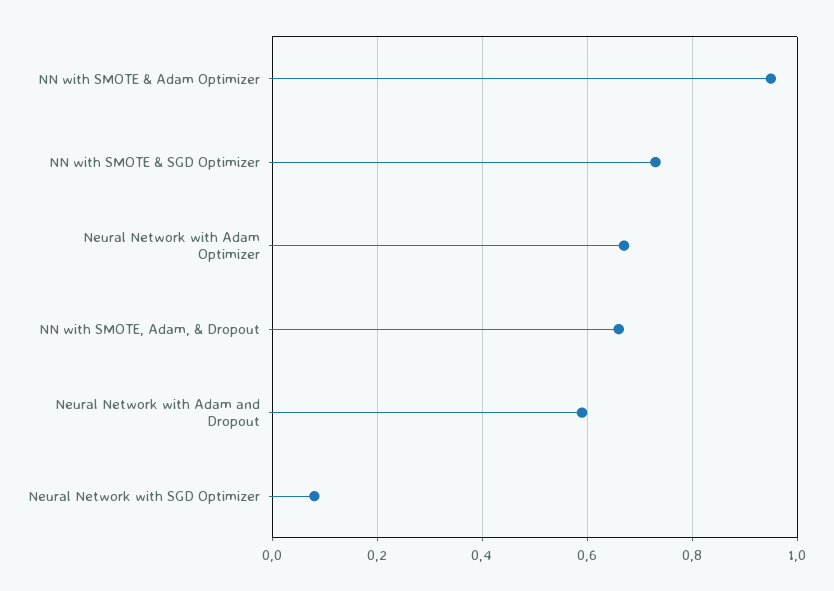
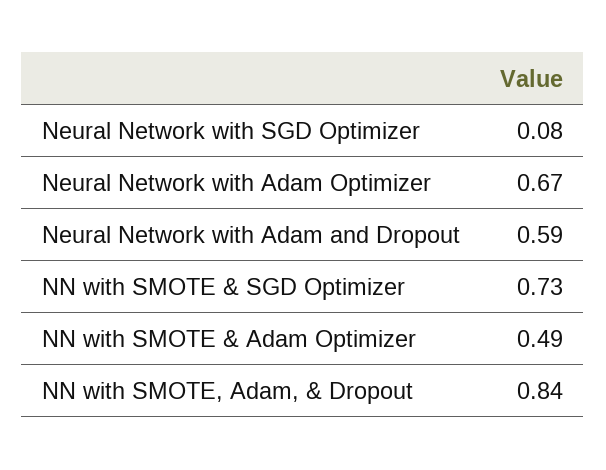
NN with SMOTE & Adam Optimizer: 0.95 -> 0.49
NN with SMOTE, Adam, & Dropout: 0.65 -> 0.84

